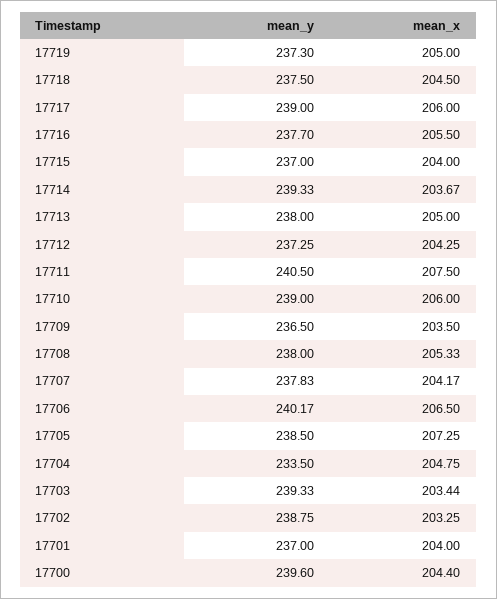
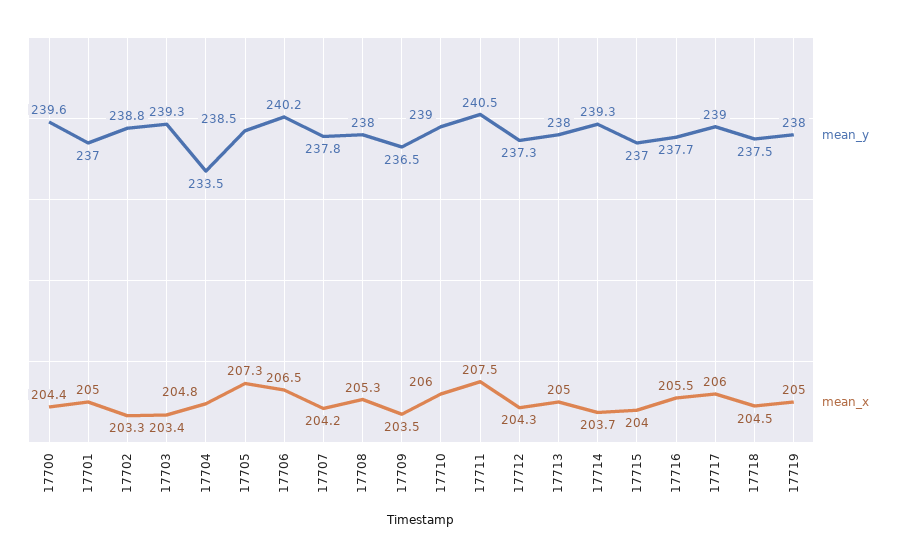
mean_y, 17719: 237.3 -> 238
mean_x, 17701: 204 -> 205

